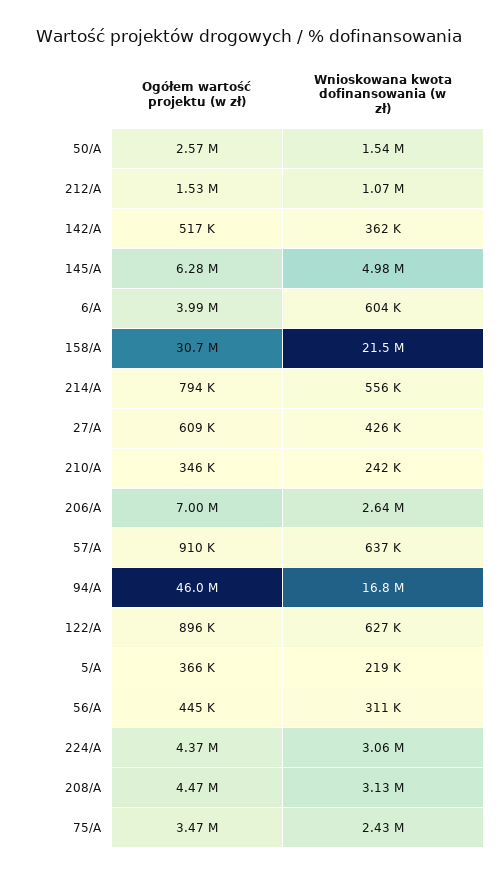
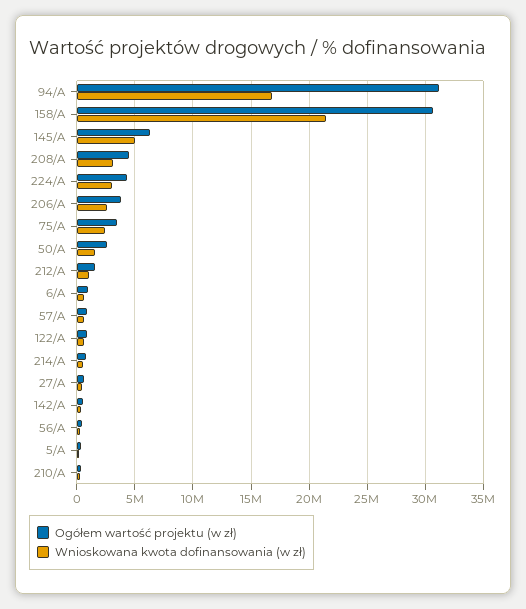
Ogółem wartość projektu (w zł), 6/A: 3990000 -> 1000000
Ogółem wartość projektu (w zł), 206/A: 7000000 -> 4000000
Ogółem wartość projektu (w zł), 94/A: 46000000 -> 31000000

